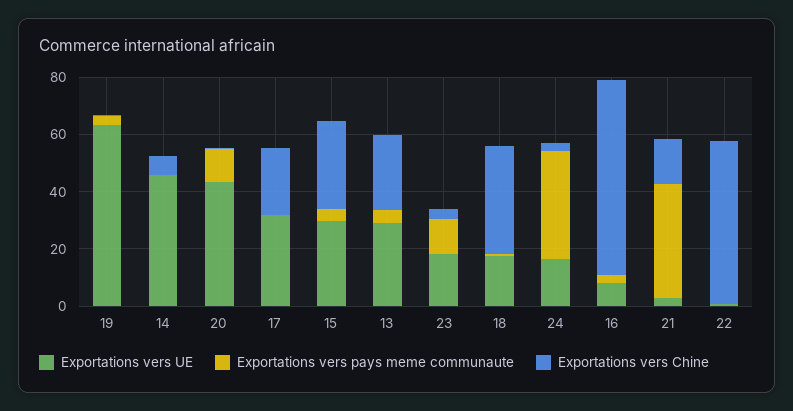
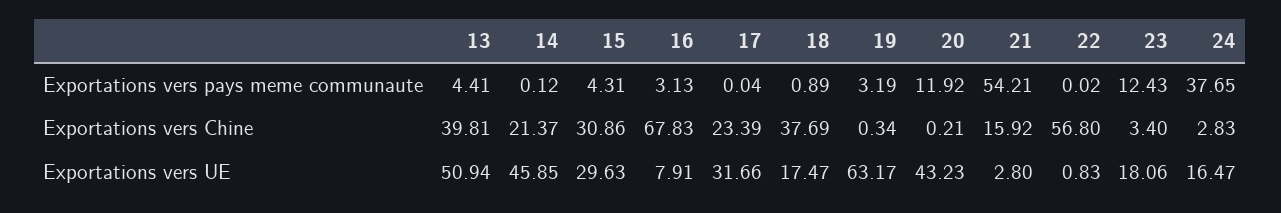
Exportations vers Chine, 14: 5 -> 21.37
Exportations vers UE, 13: 30 -> 50.94
Exportations vers Chine, 13: 25 -> 39.81
Exportations vers pays meme communaute, 21: 40 -> 54.21

